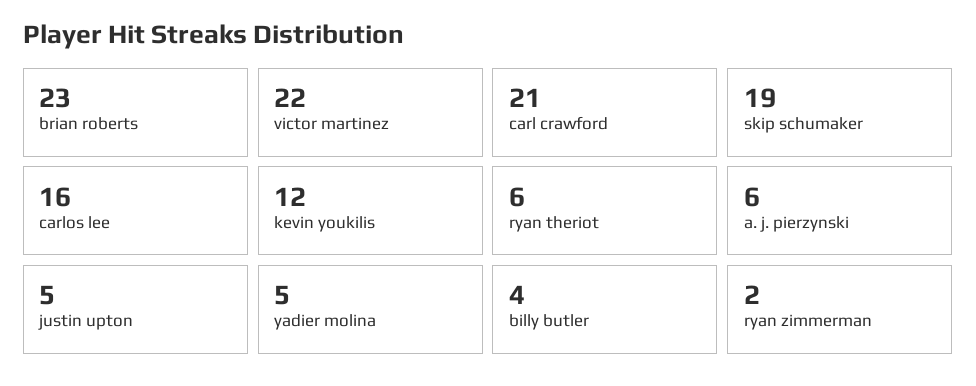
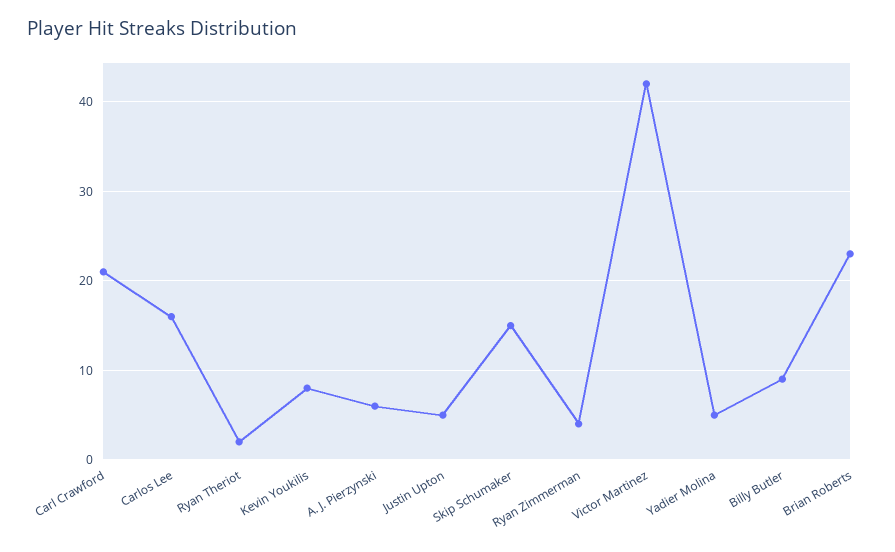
victor martinez: 22 -> 42
skip schumaker: 19 -> 15
kevin youkilis: 12 -> 8
ryan theriot: 6 -> 2
billy butler: 4 -> 9
ryan zimmerman: 2 -> 4

